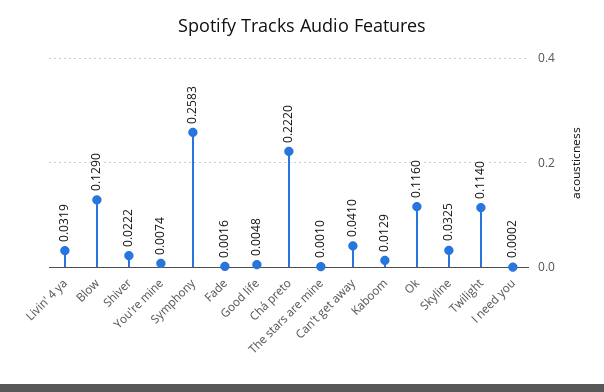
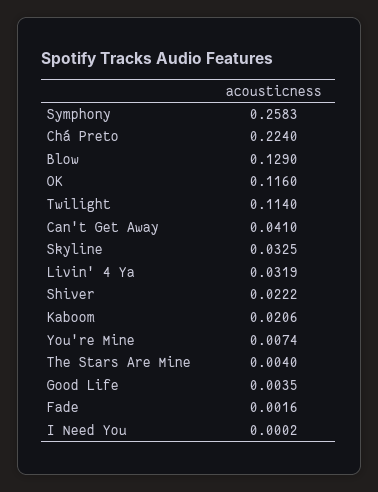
Good life: 0.0048 -> 0.0035
Chá preto: 0.222 -> 0.224
The stars are mine: 0.001 -> 0.004
Kaboom: 0.0129 -> 0.0206

